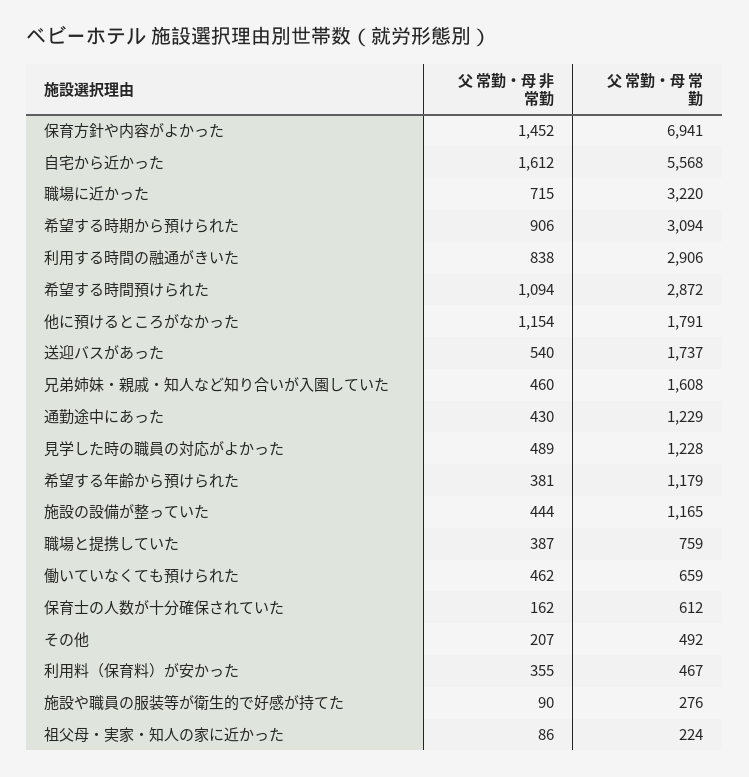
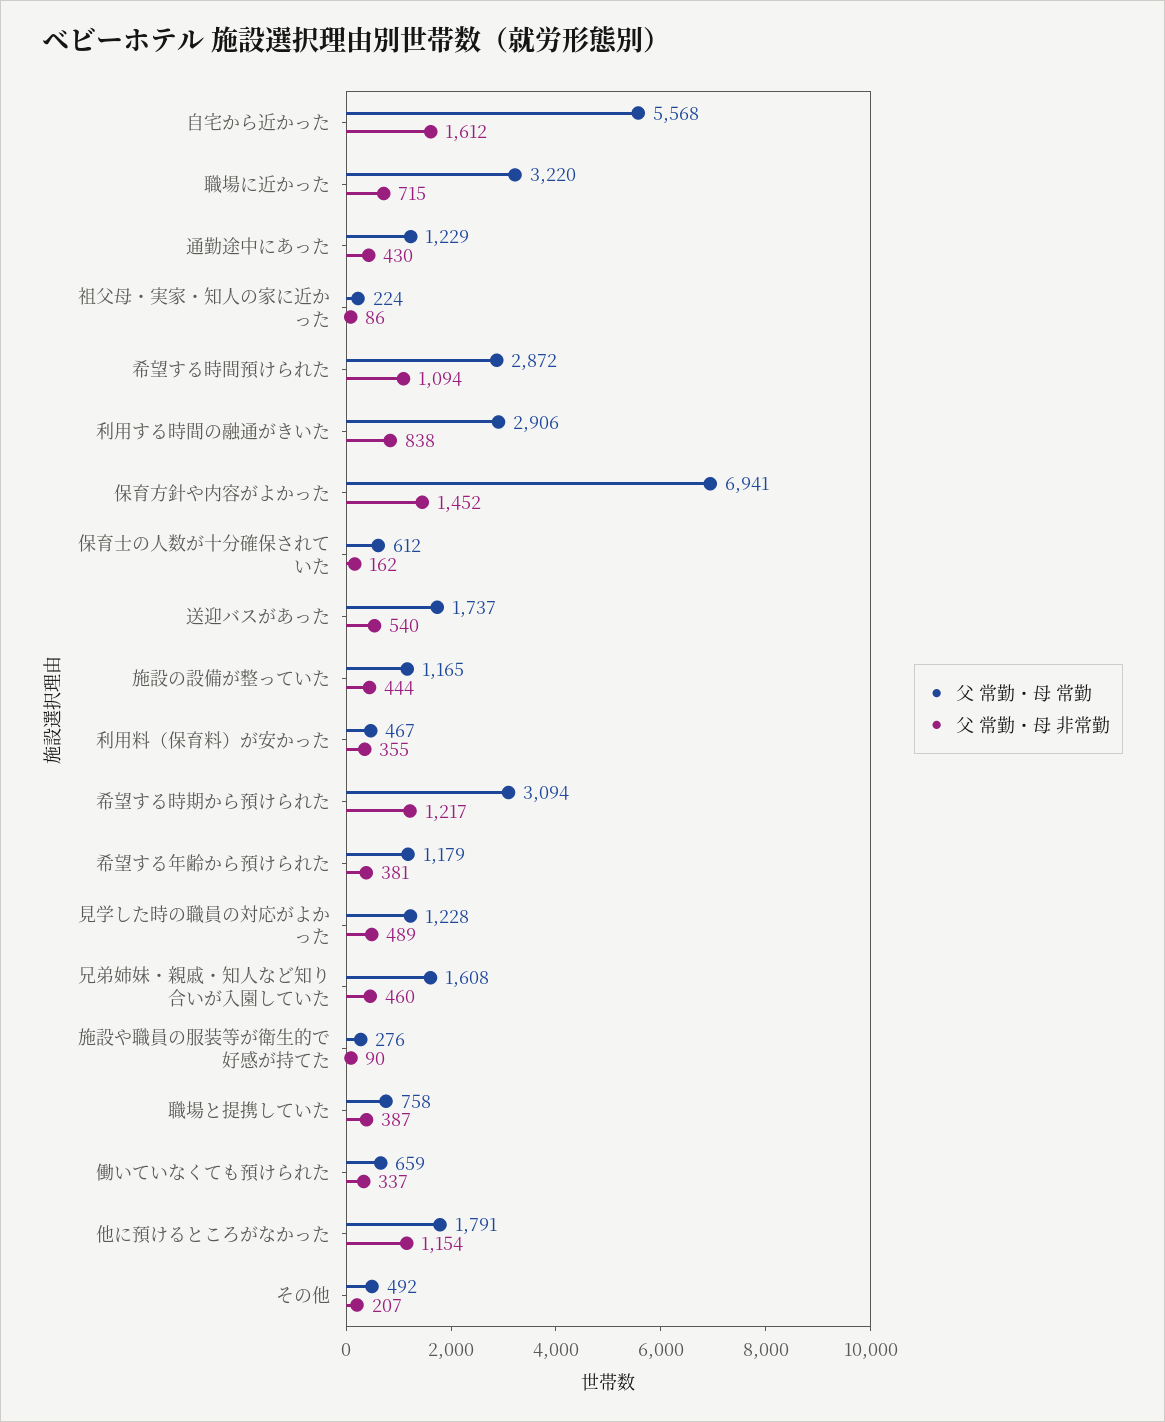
父 常勤・母 非常勤, 希望する時期から預けられた: 906 -> 1217
父 常勤・母 常勤, 職場と提携していた: 759 -> 758
父 常勤・母 非常勤, 働いていなくても預けられた: 462 -> 337

